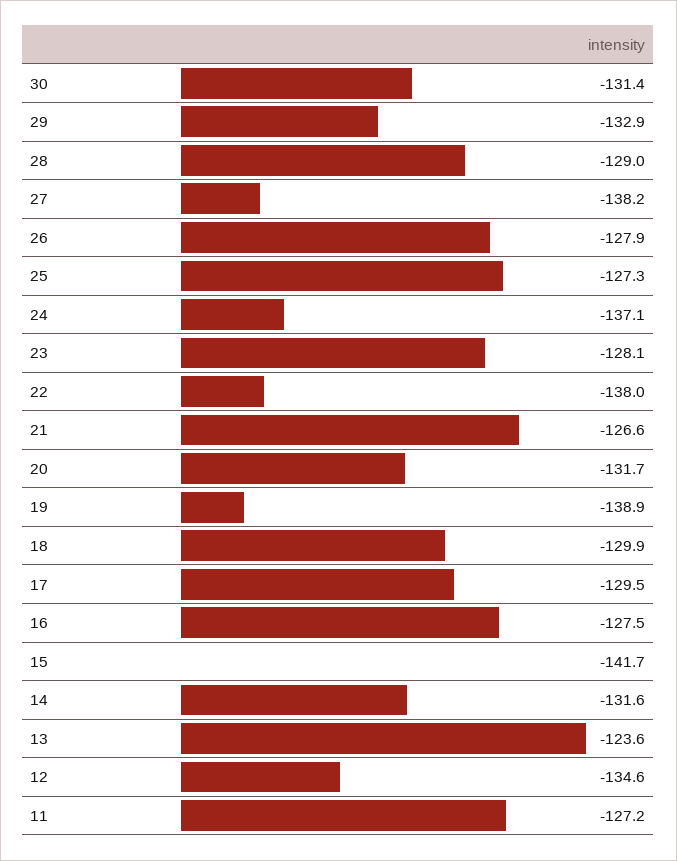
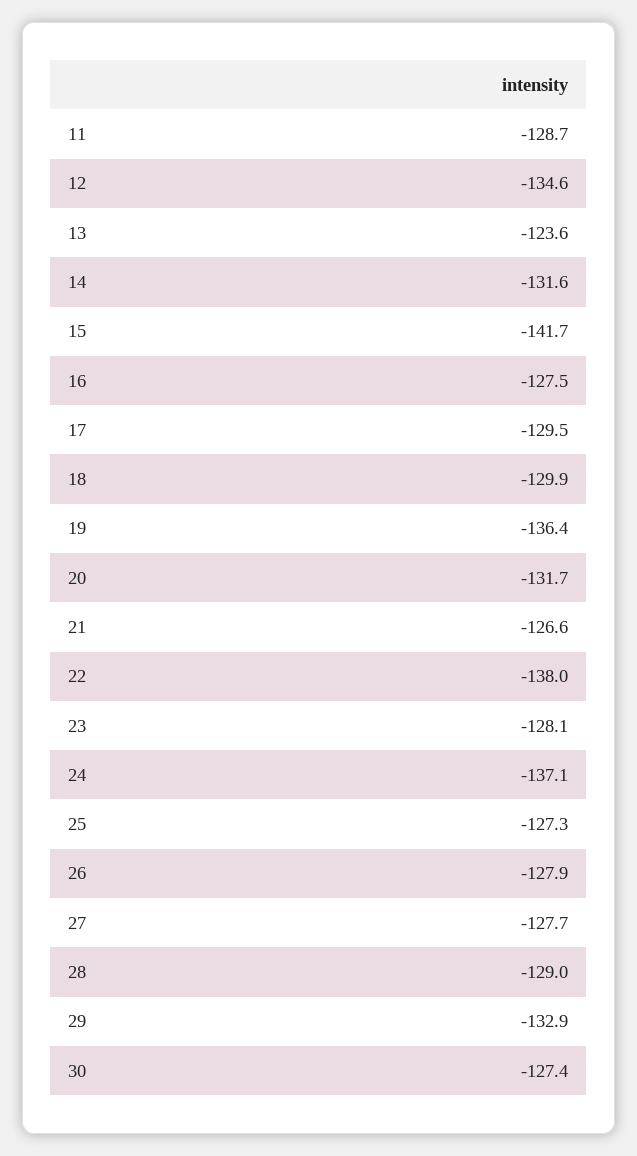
30: -131.4 -> -127.4
27: -138.2 -> -127.7
19: -138.9 -> -136.4
11: -127.2 -> -128.7

